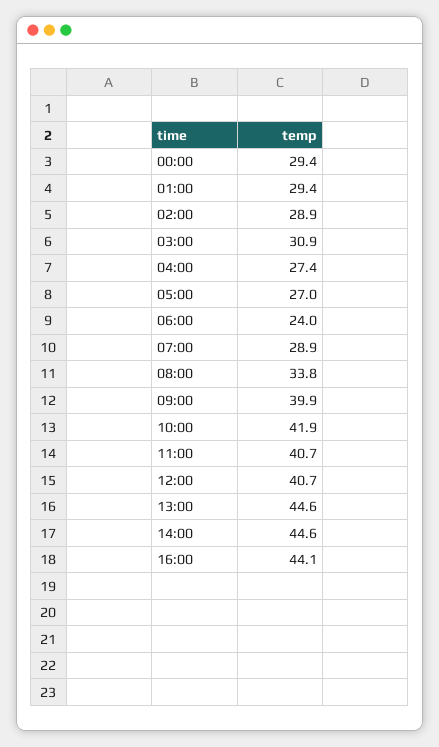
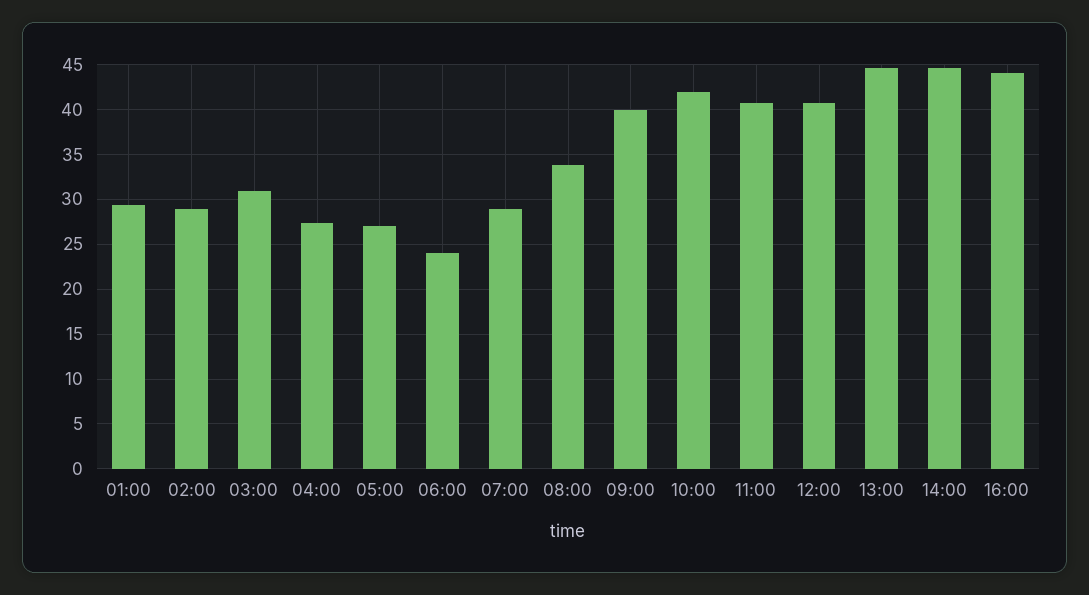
00:00: 29.4 -> none

